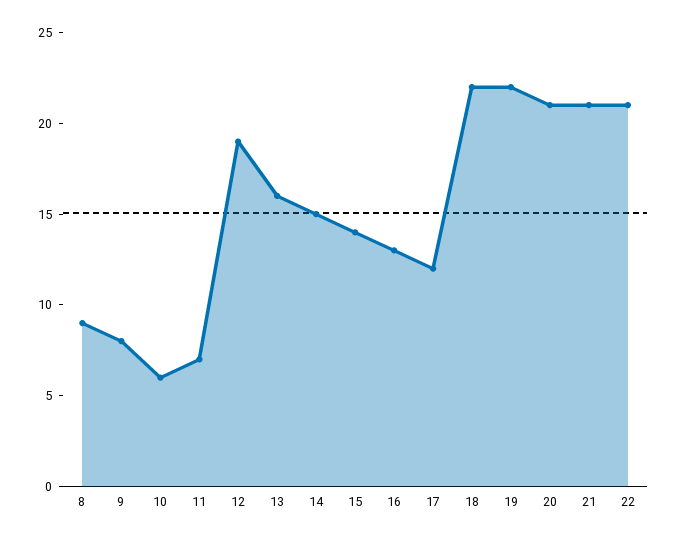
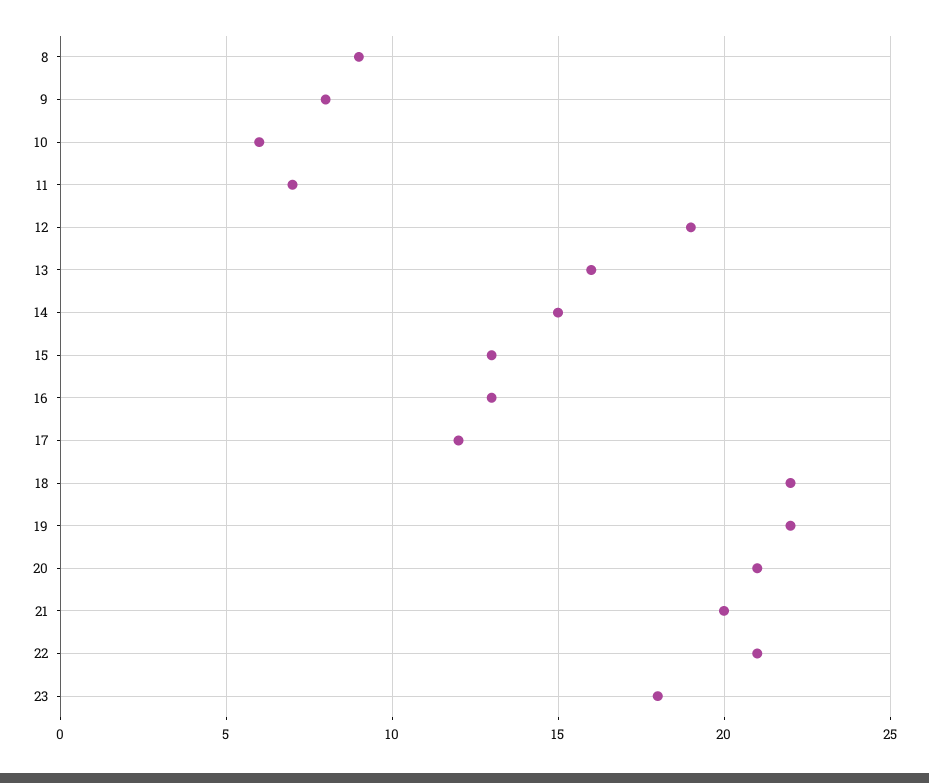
15: 14 -> 13
21: 21 -> 20
23: none -> 18

